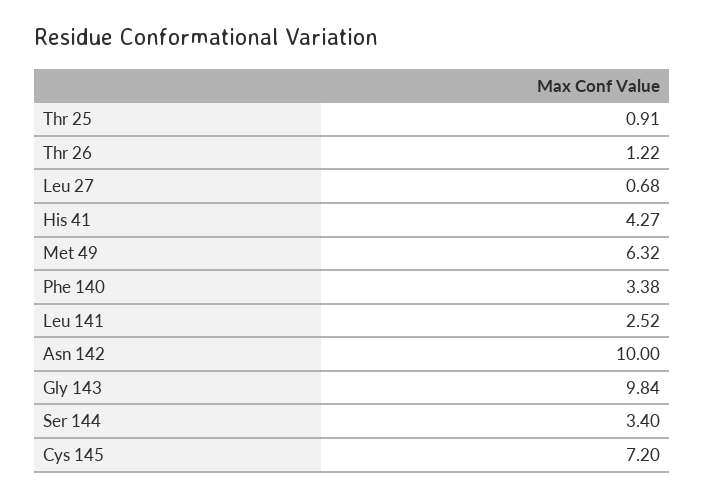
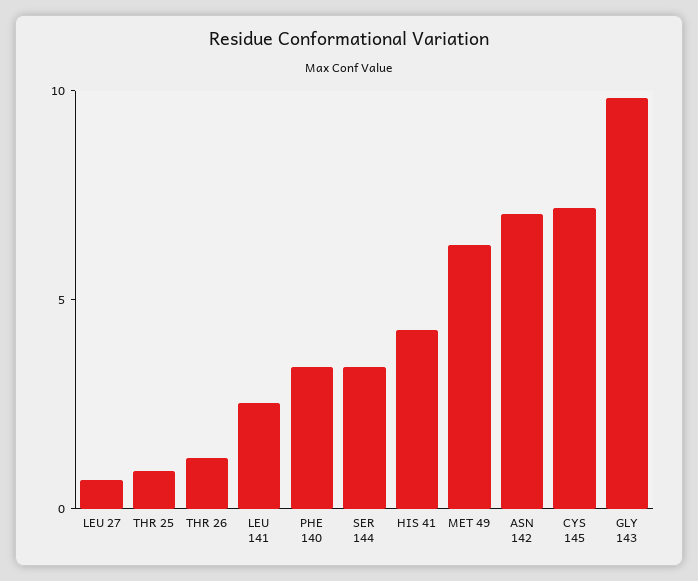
Asn 142: 10 -> 7

